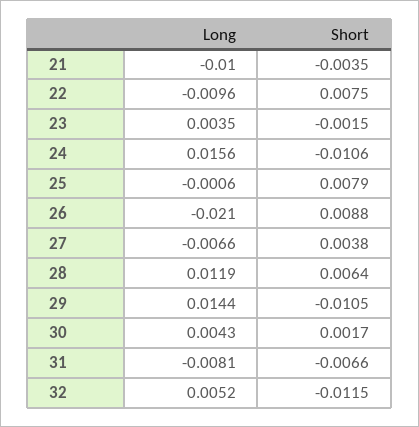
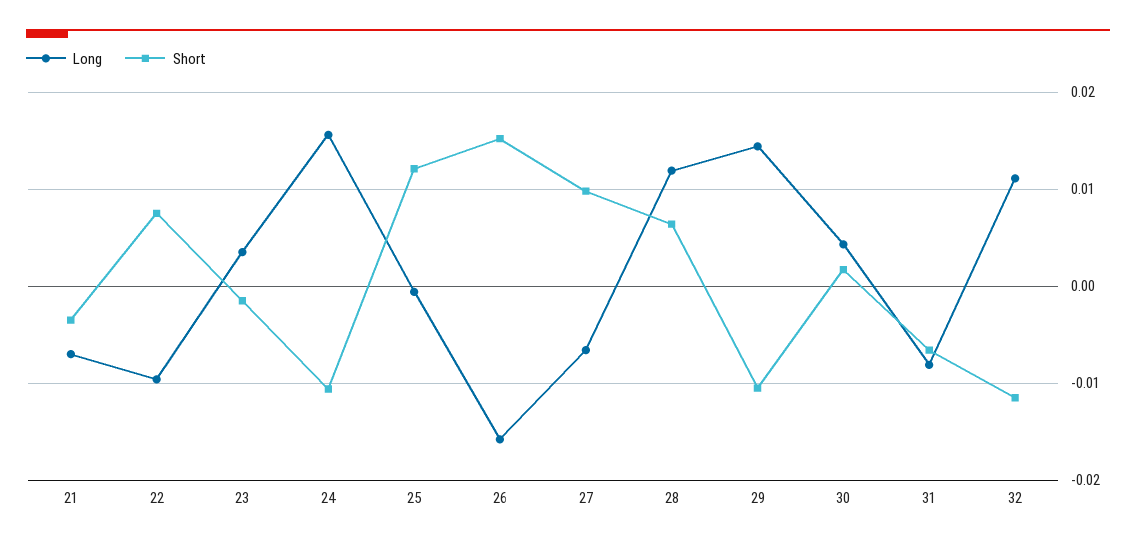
Long, 21: -0.01 -> -0.007
Short, 25: 0.0079 -> 0.012
Long, 26: -0.021 -> -0.016
Short, 26: 0.0088 -> 0.015
Short, 27: 0.0038 -> 0.01
Long, 32: 0.0052 -> 0.011

